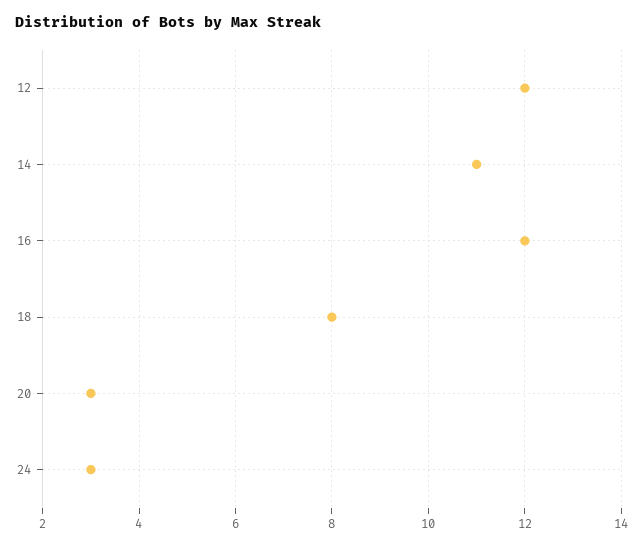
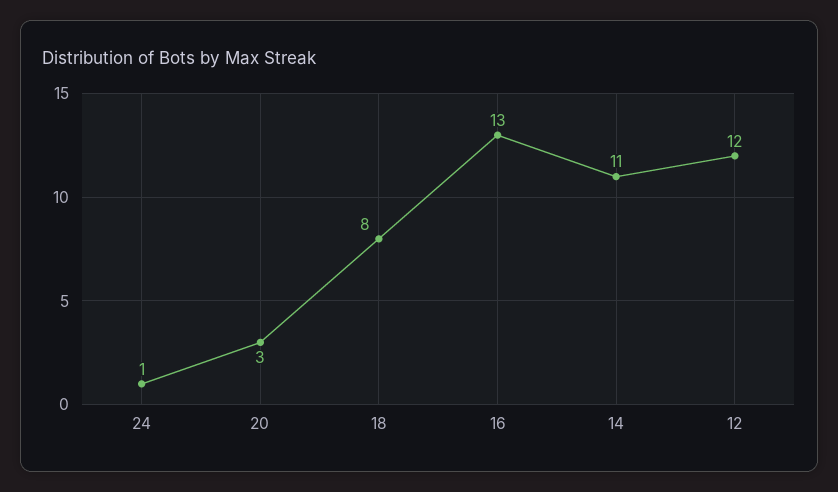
16: 12 -> 13
24: 3 -> 1

